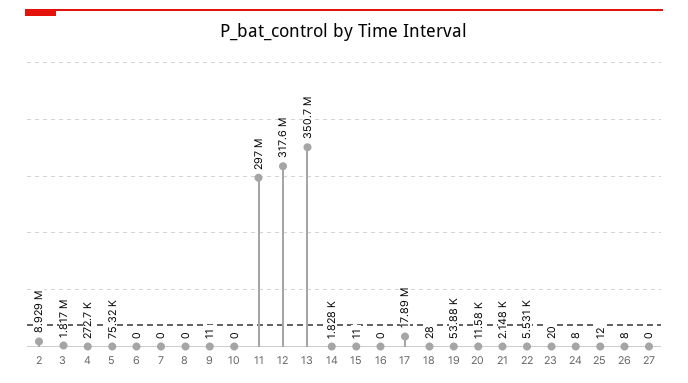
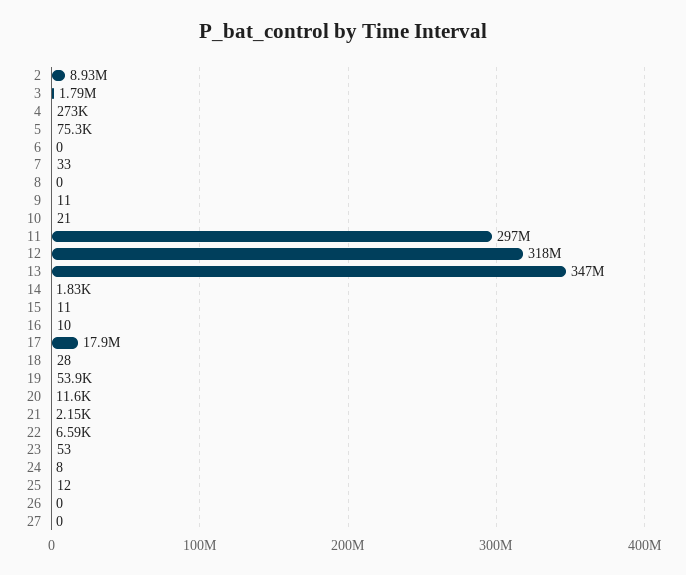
3: 1817000 -> 1790000
7: 0 -> 33
10: 0 -> 21
13: 350700000 -> 347000000
16: 0 -> 10
22: 5531 -> 6590
23: 20 -> 53
26: 8 -> 0

